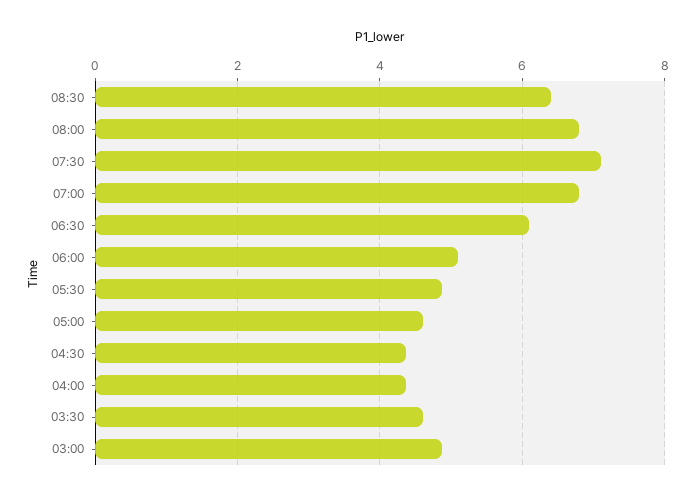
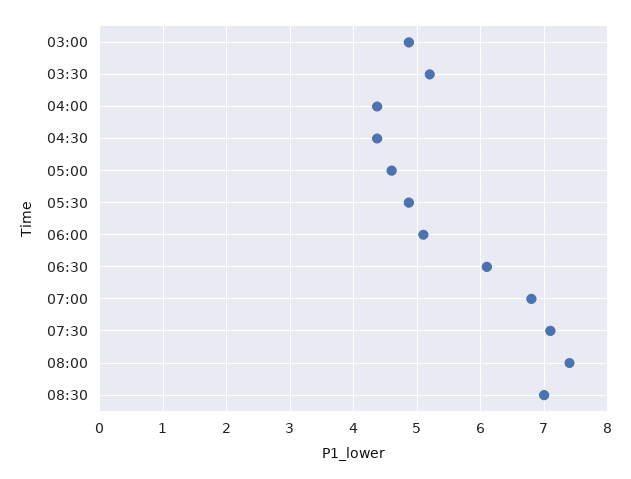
08:30: 6.4 -> 7
08:00: 6.8 -> 7.4
03:30: 4.6 -> 5.2

